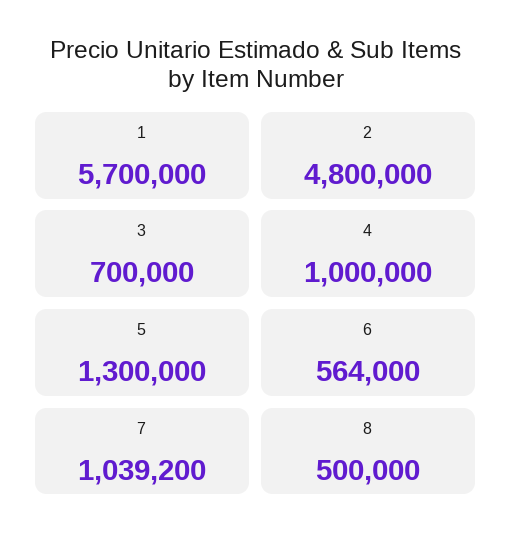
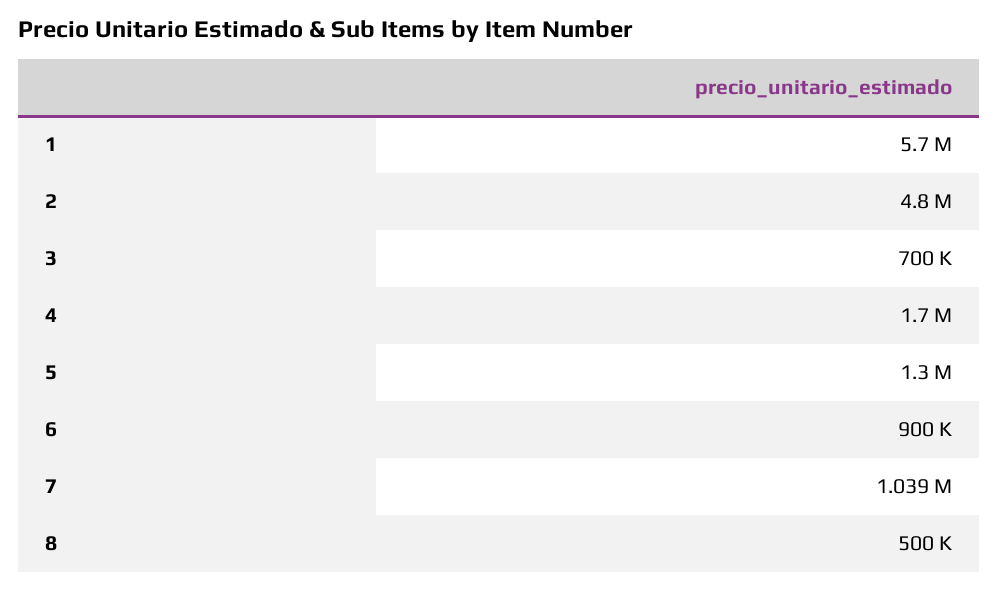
4: 1000000 -> 1700000
6: 564000 -> 900000

